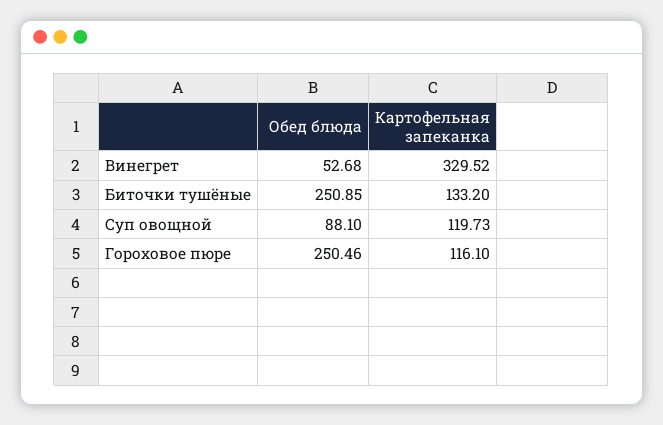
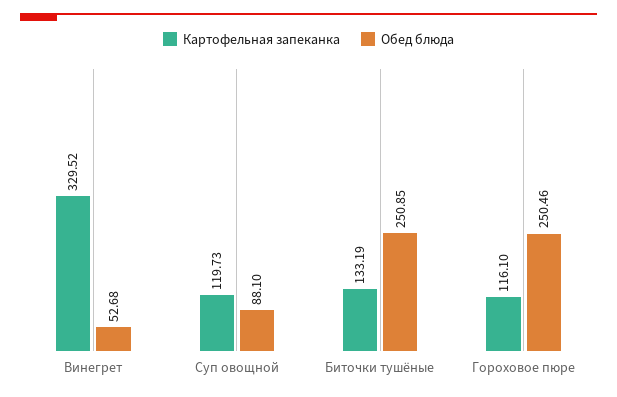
Картофельная запеканка, Биточки тушёные: 133.2 -> 133.19

